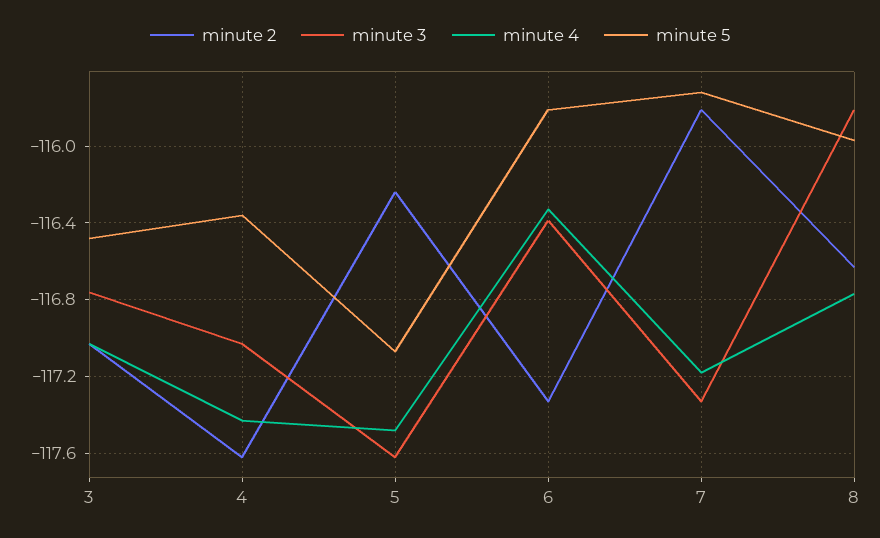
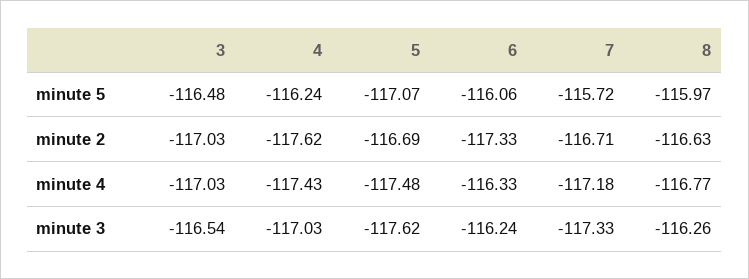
minute 3, 3: -116.75 -> -116.54
minute 5, 4: -116.35 -> -116.24
minute 2, 5: -116.25 -> -116.69
minute 3, 6: -116.4 -> -116.24
minute 5, 6: -115.8 -> -116.06
minute 2, 7: -115.8 -> -116.71
minute 3, 8: -115.8 -> -116.26

